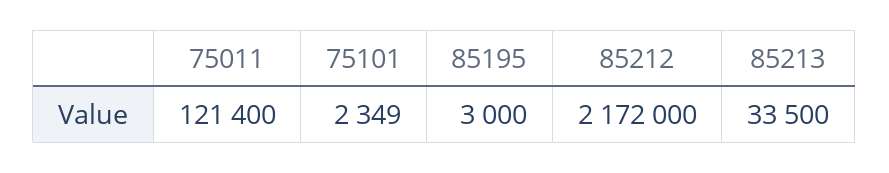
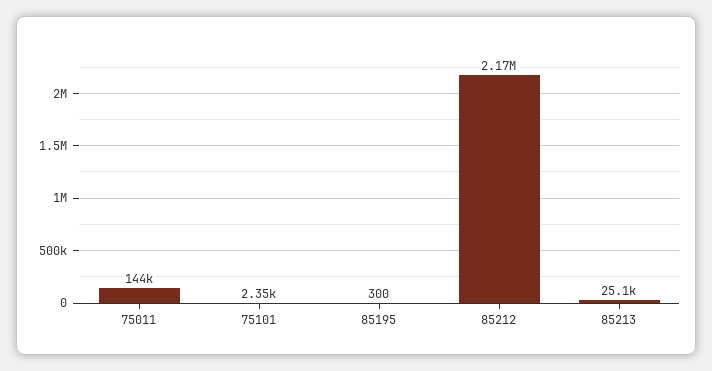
75011: 121400 -> 144000
85195: 3000 -> 300
85213: 33500 -> 25100

